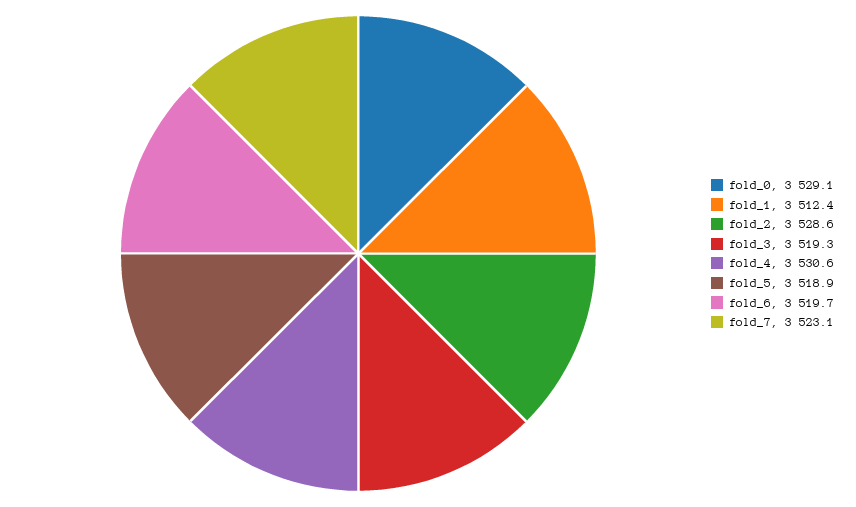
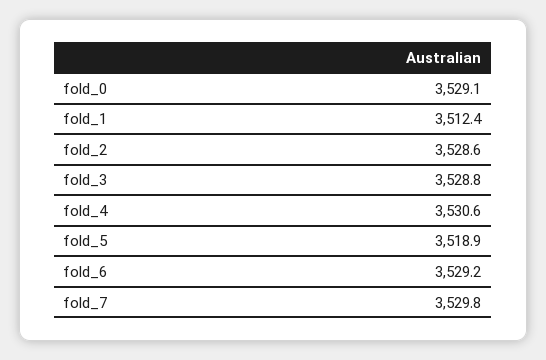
fold_3: 3519.3 -> 3528.8
fold_6: 3519.7 -> 3529.2
fold_7: 3523.1 -> 3529.8

